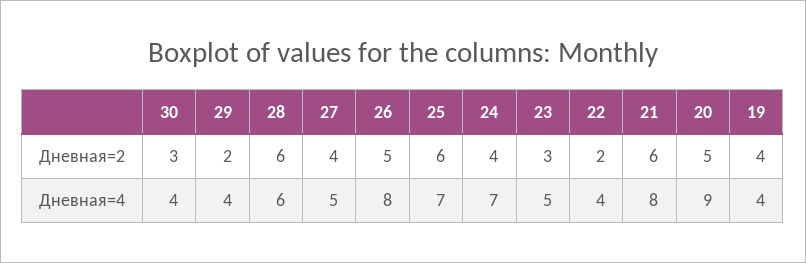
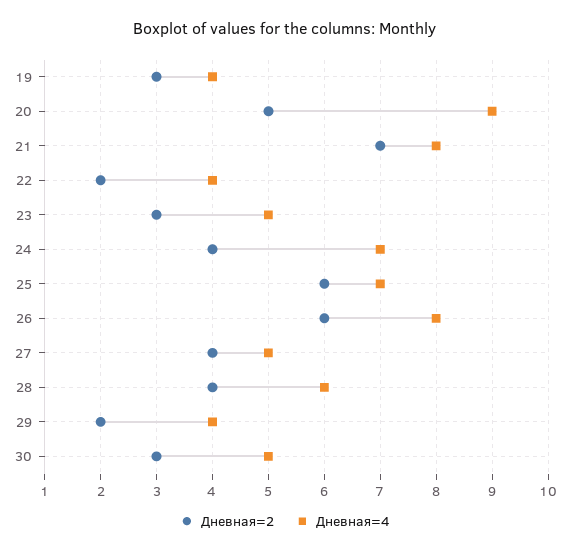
Дневная=2, 28: 6 -> 4
Дневная=2, 26: 5 -> 6
Дневная=2, 21: 6 -> 7
Дневная=2, 19: 4 -> 3
Дневная=4, 30: 4 -> 5

